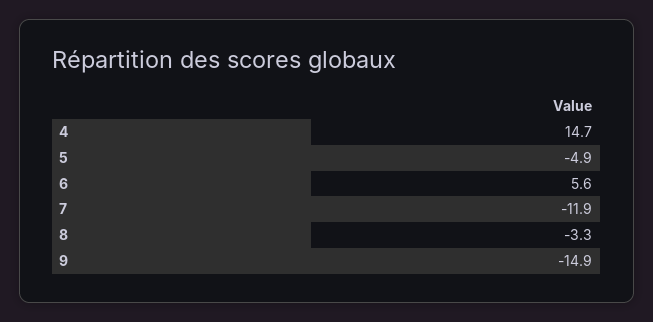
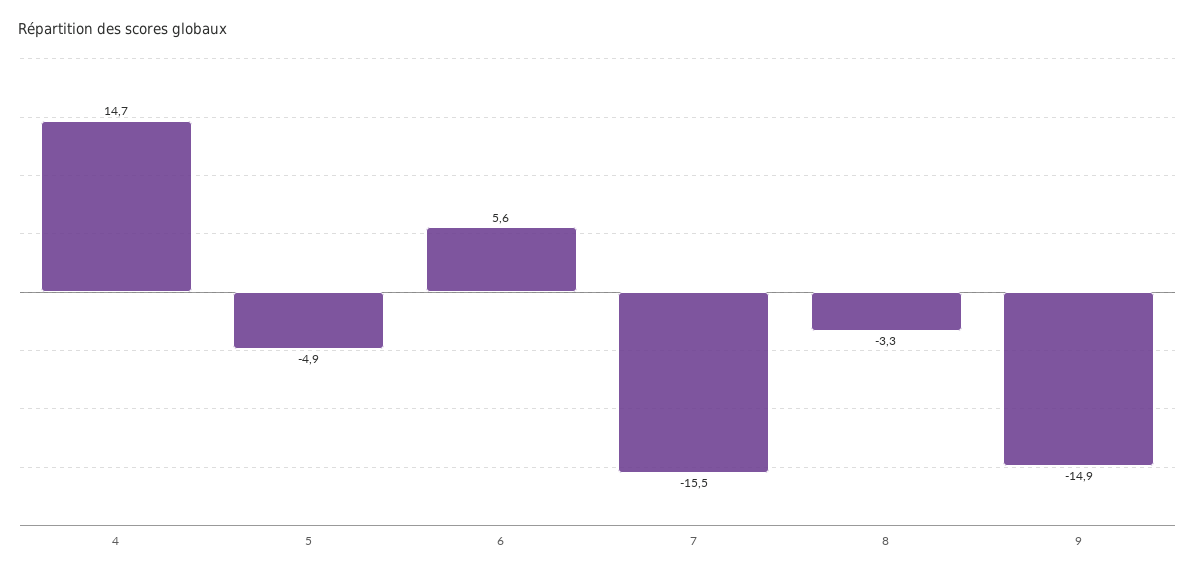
7: -11.9 -> -15.5

